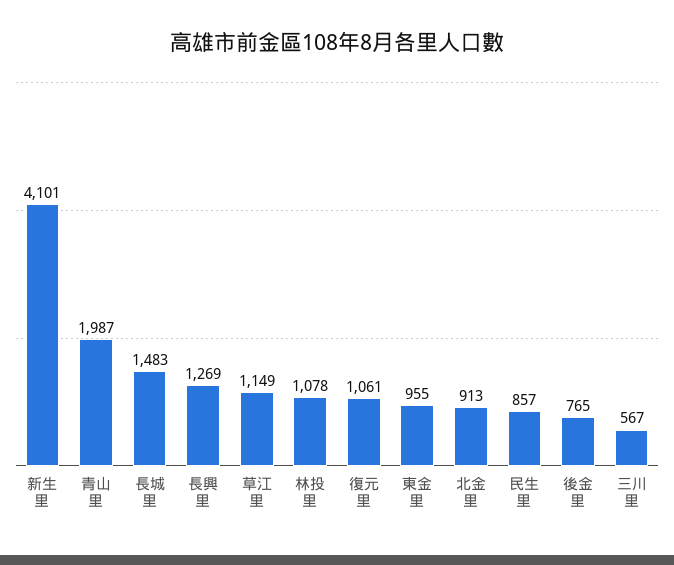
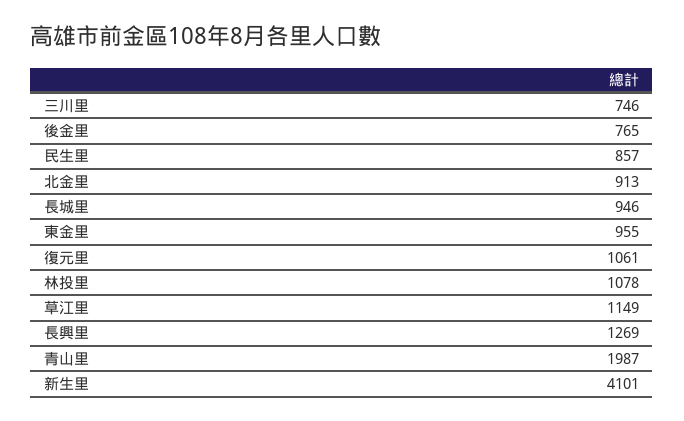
長城里: 1483 -> 946
三川里: 567 -> 746

